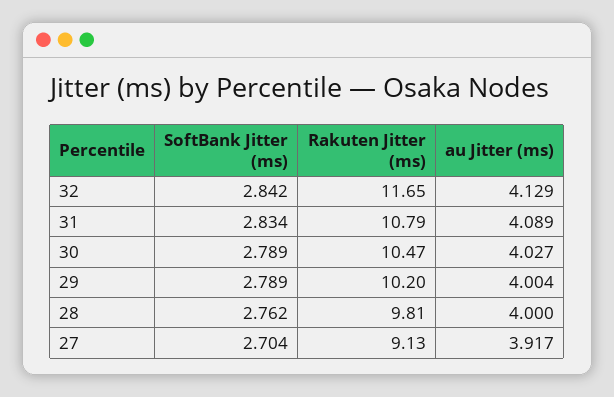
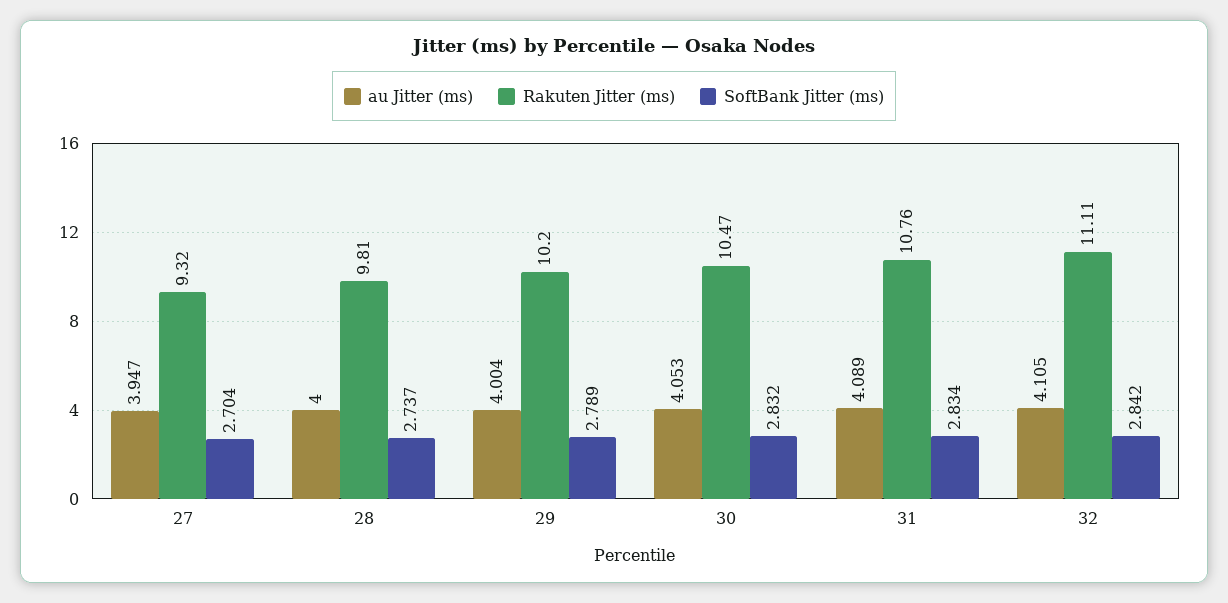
Rakuten Jitter (ms), 32: 11.65 -> 11.11
au Jitter (ms), 32: 4.129 -> 4.105
Rakuten Jitter (ms), 31: 10.79 -> 10.76
SoftBank Jitter (ms), 30: 2.789 -> 2.832
au Jitter (ms), 30: 4.027 -> 4.053
SoftBank Jitter (ms), 28: 2.762 -> 2.737
Rakuten Jitter (ms), 27: 9.13 -> 9.32
au Jitter (ms), 27: 3.917 -> 3.947

